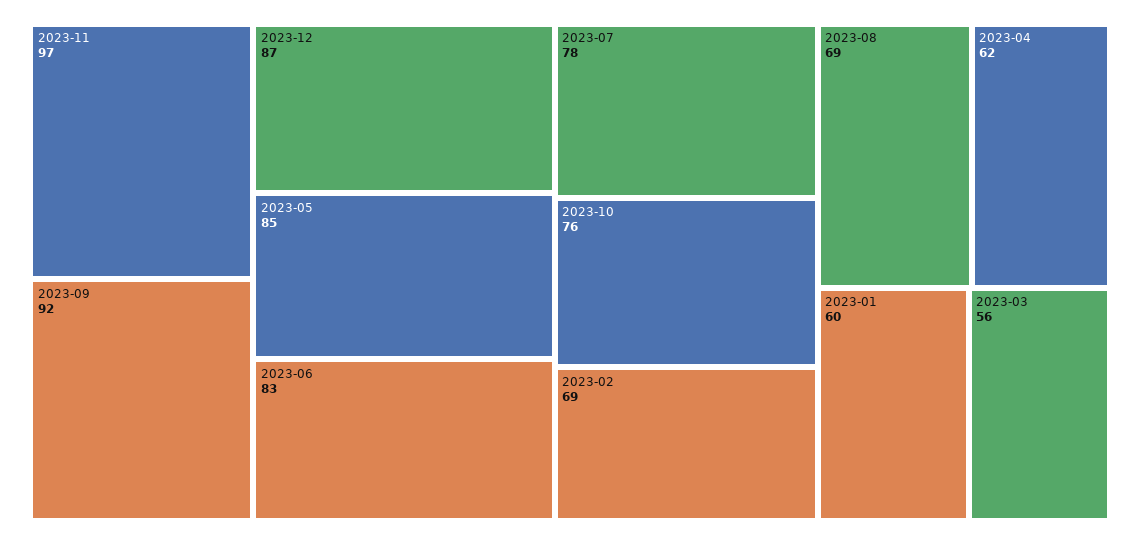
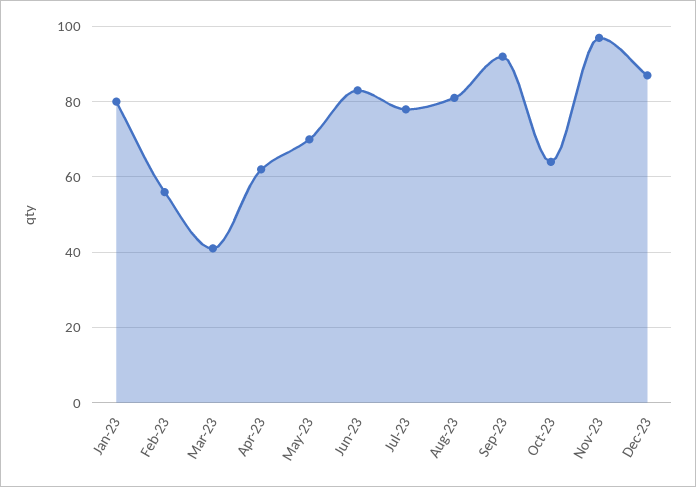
2023-05: 85 -> 70
2023-10: 76 -> 65
2023-02: 69 -> 55
2023-08: 69 -> 80
2023-01: 60 -> 80
2023-03: 56 -> 40

